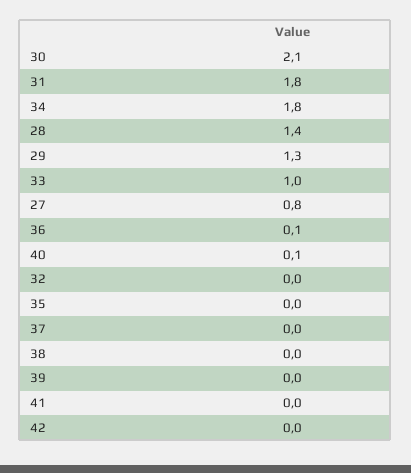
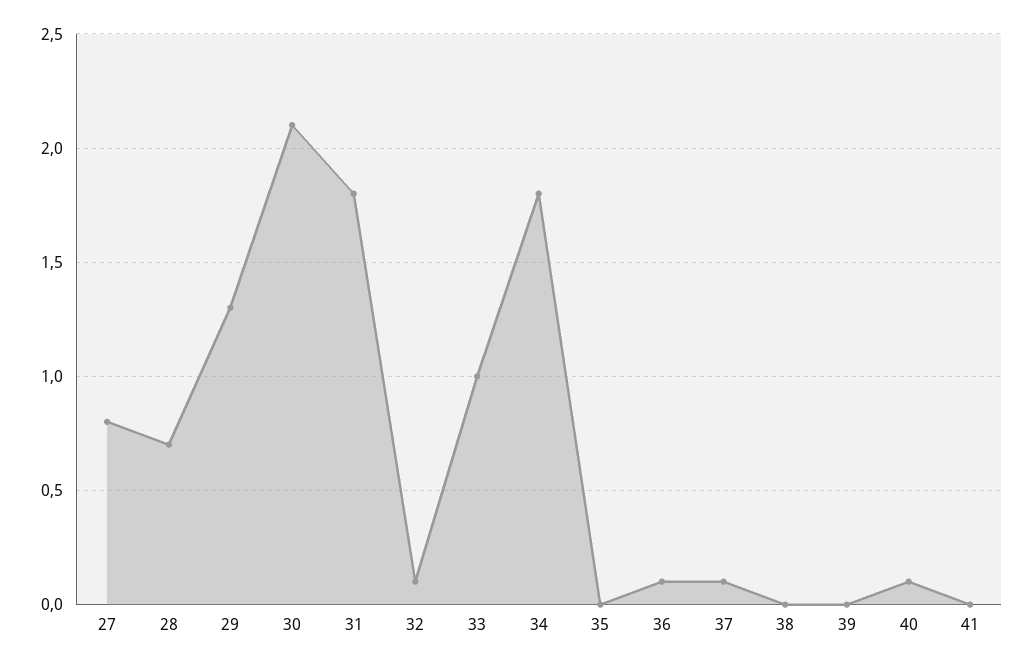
28: 1.4 -> 0.7
32: 0 -> 0.1
37: 0 -> 0.1
42: 0 -> none

